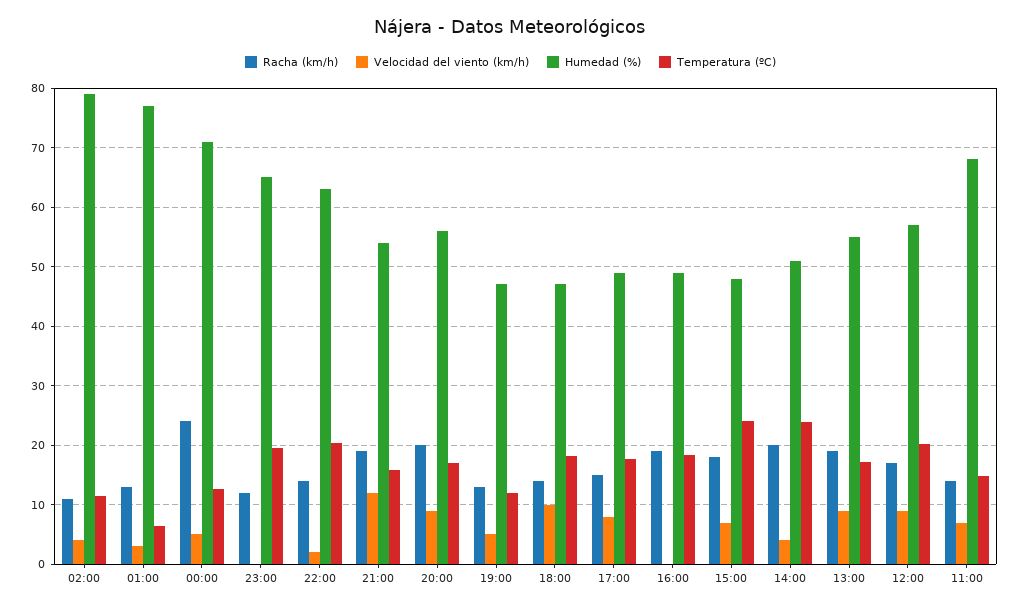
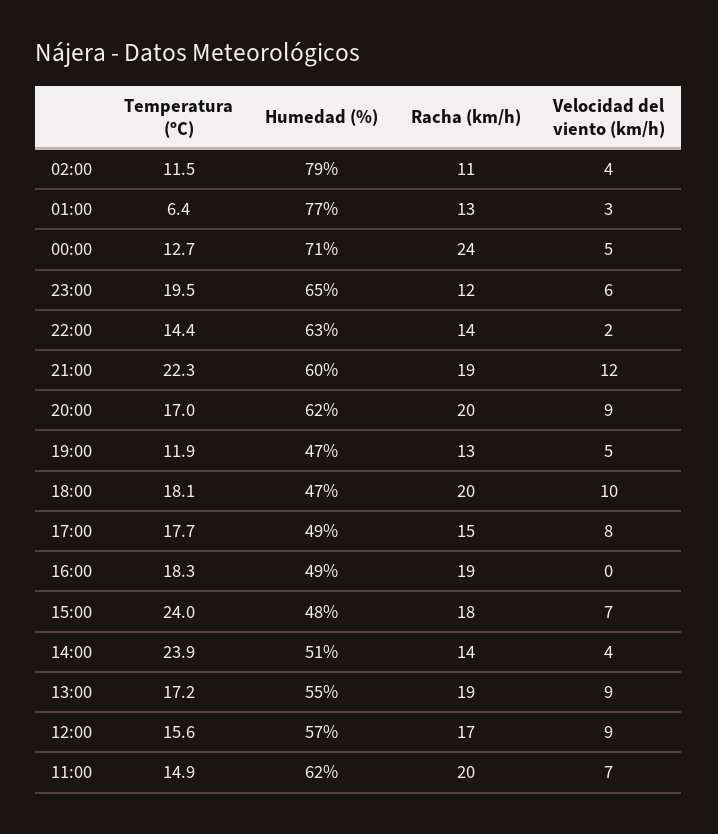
Velocidad del viento (km/h), 23:00: 0 -> 6
Temperatura (ºC), 22:00: 20 -> 14.4
Humedad (%), 21:00: 54 -> 60
Temperatura (ºC), 21:00: 16 -> 22.3
Humedad (%), 20:00: 56 -> 62
Racha (km/h), 18:00: 14 -> 20
Racha (km/h), 14:00: 20 -> 14
Temperatura (ºC), 12:00: 20 -> 15.6
Racha (km/h), 11:00: 14 -> 20
Humedad (%), 11:00: 68 -> 62

